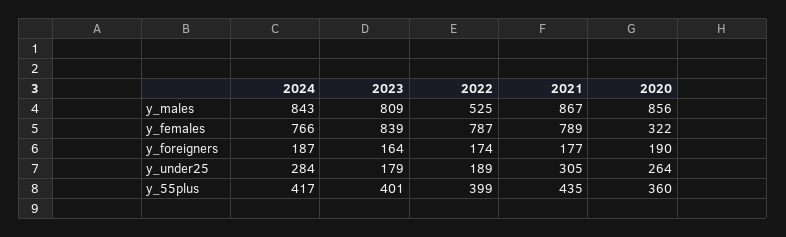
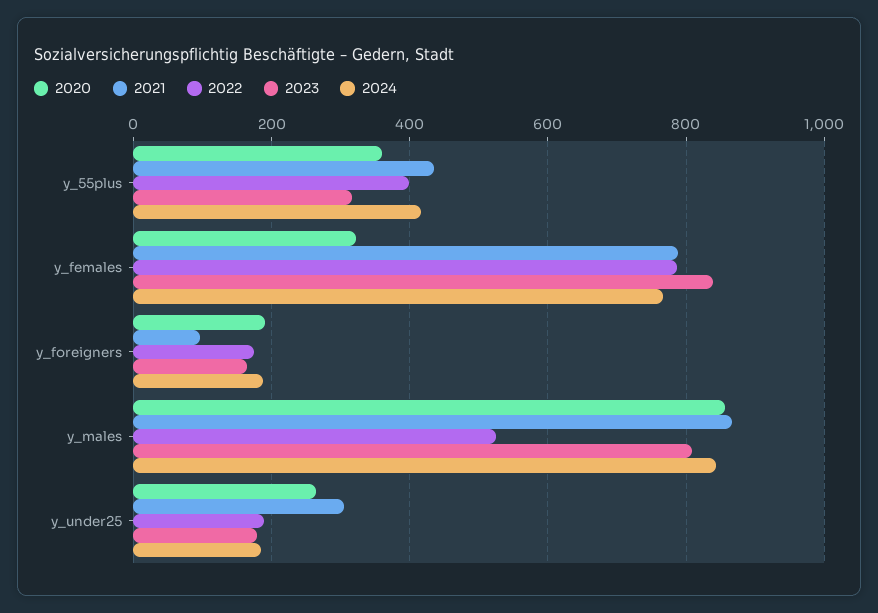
2021, y_foreigners: 177 -> 100
2024, y_under25: 284 -> 180
2023, y_55plus: 401 -> 320

